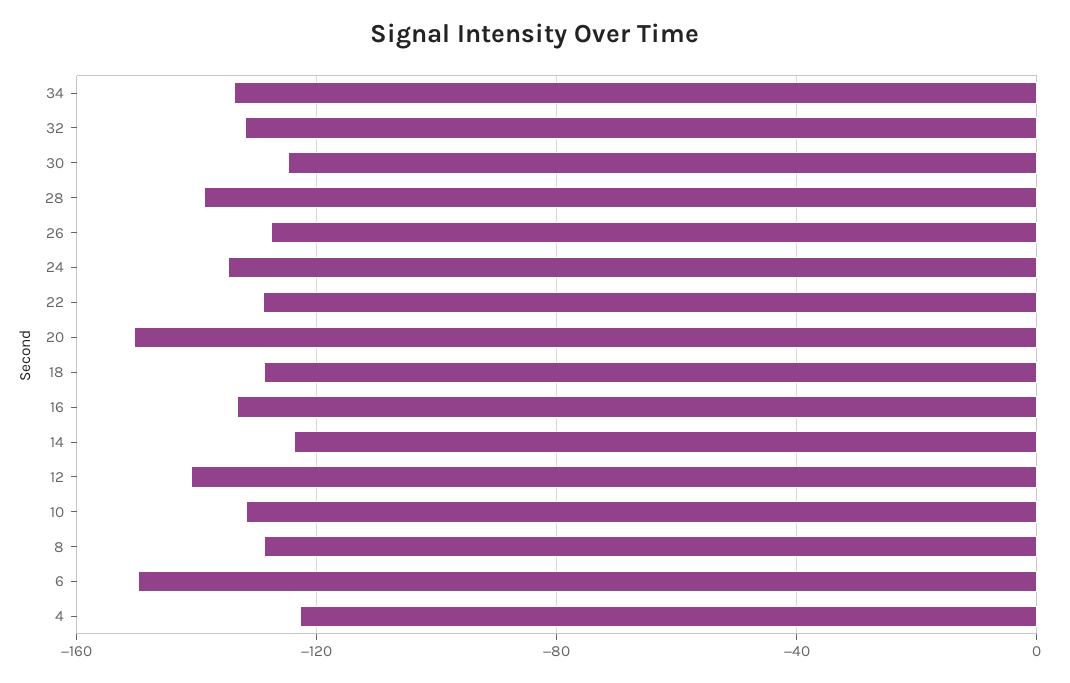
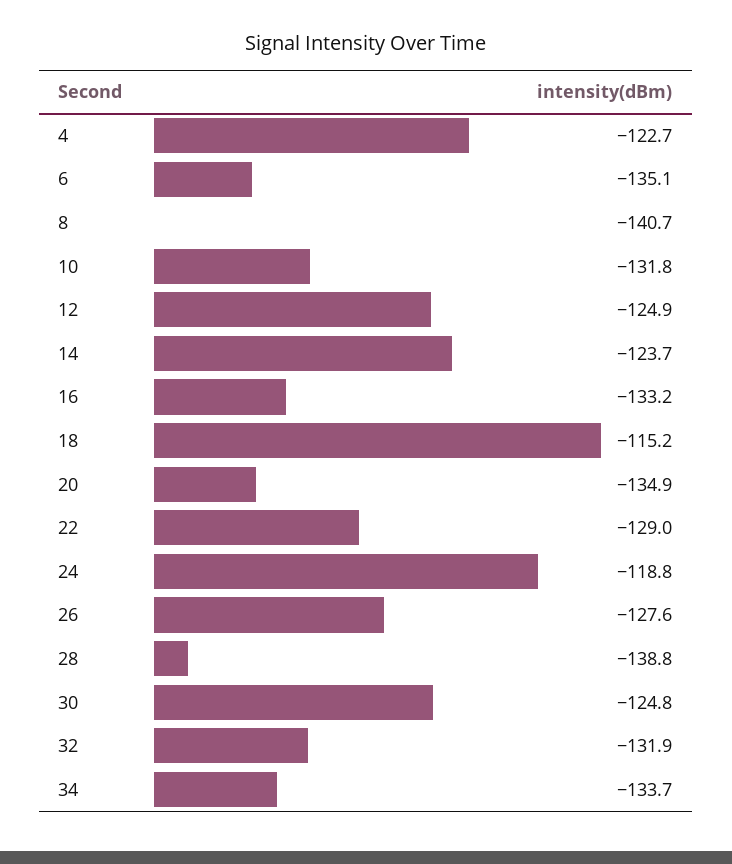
24: -135 -> -118.8
20: -150 -> -134.9
18: -130 -> -115.2
12: -140 -> -124.9
8: -130 -> -140.7
6: -150 -> -135.1

